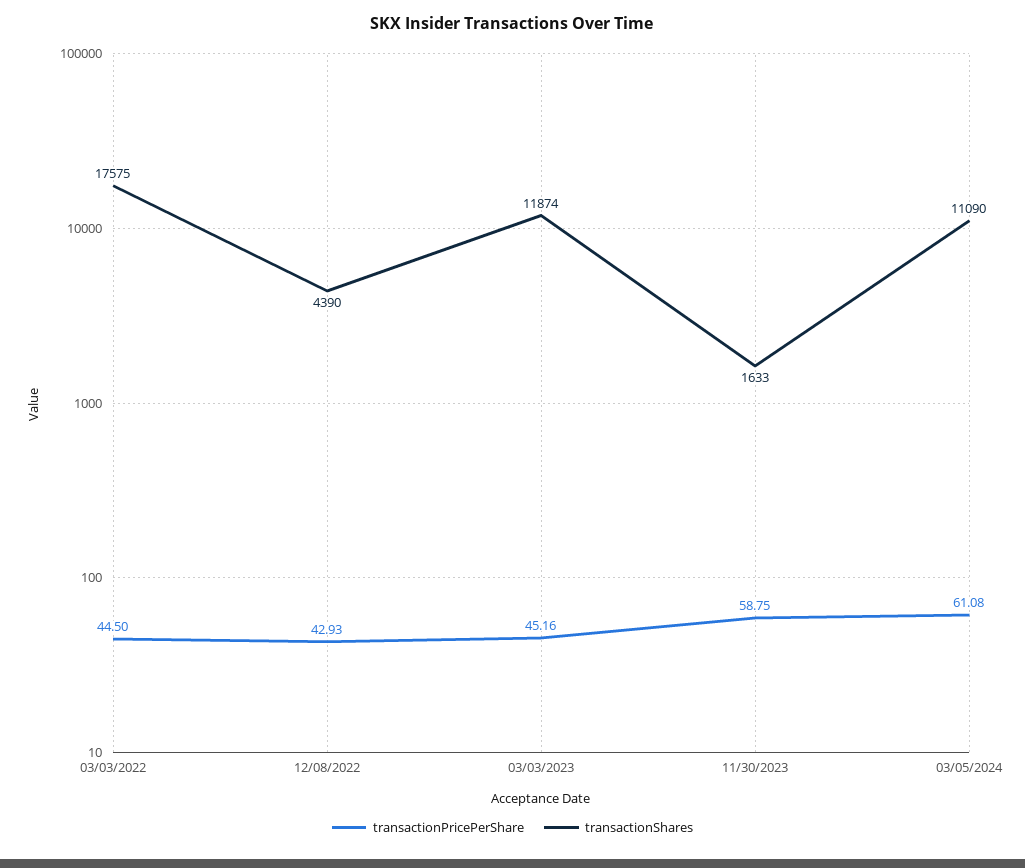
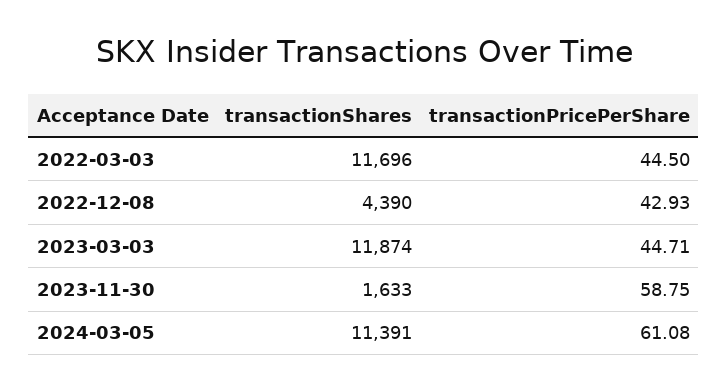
transactionShares, 03/03/2022: 17575 -> 11696
transactionPricePerShare, 03/03/2023: 45.16 -> 44.71
transactionShares, 03/05/2024: 11090 -> 11391

